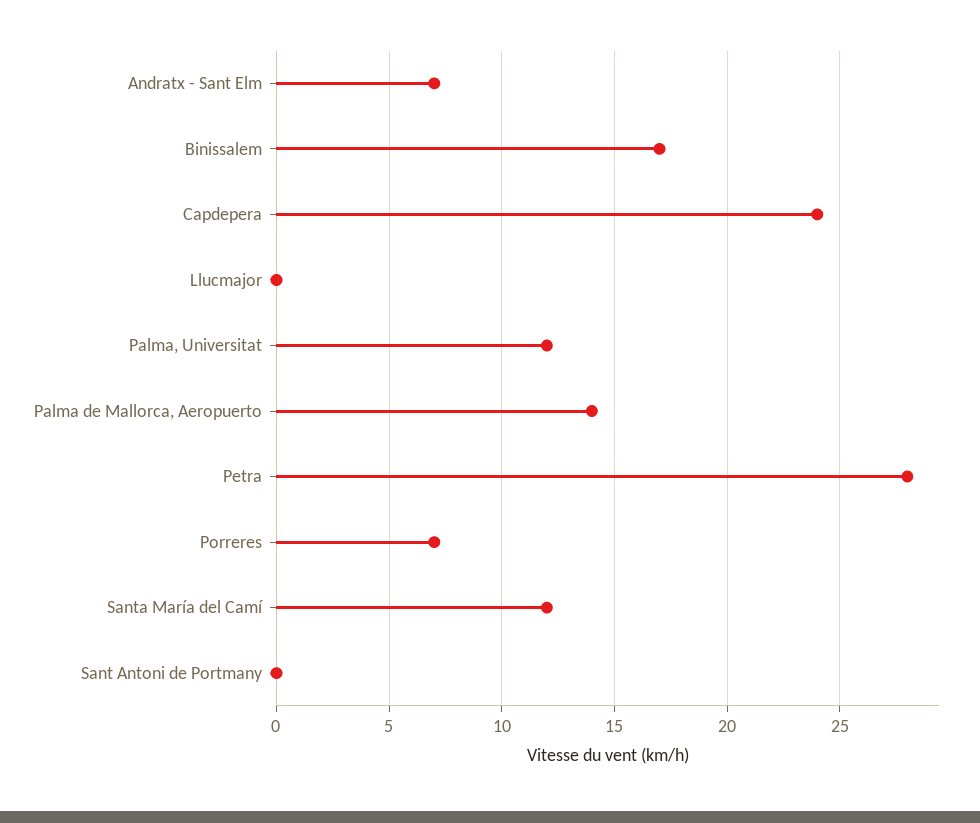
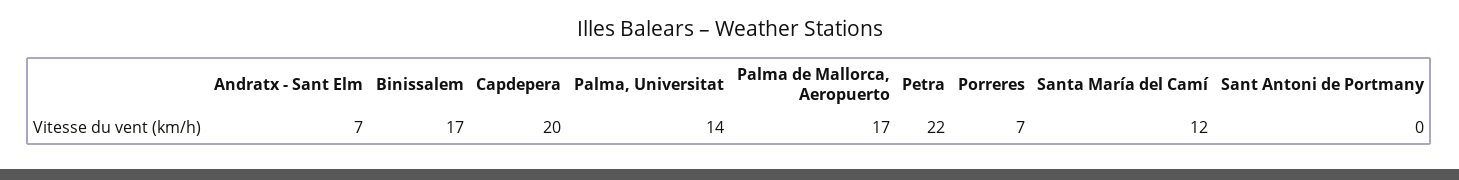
Capdepera: 24 -> 20
Llucmajor: 0 -> none
Palma, Universitat: 12 -> 14
Palma de Mallorca, Aeropuerto: 14 -> 17
Petra: 28 -> 22

